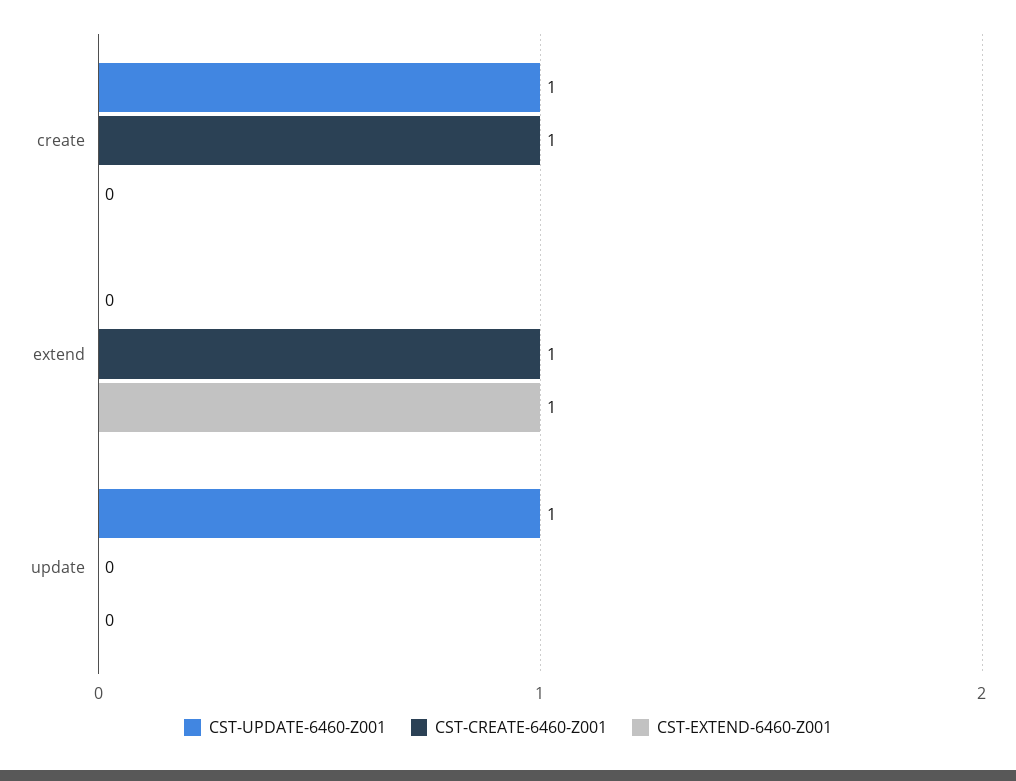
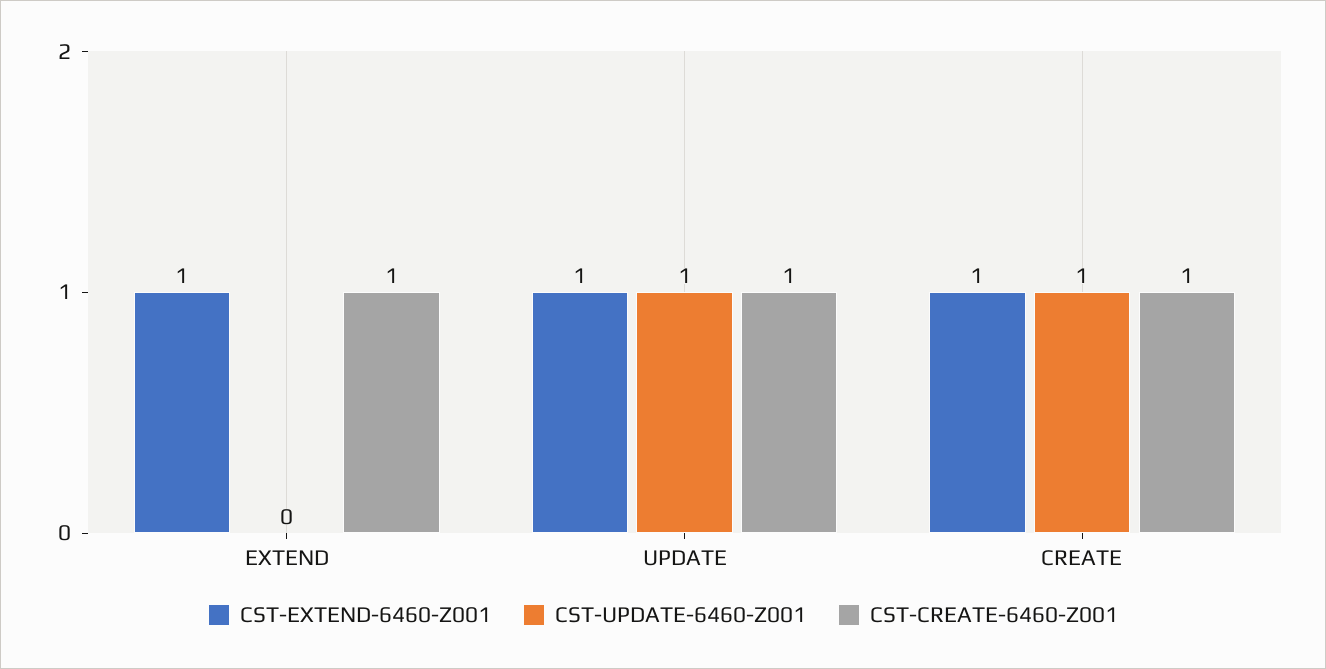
CST-EXTEND-6460-Z001, create: 0 -> 1
CST-CREATE-6460-Z001, update: 0 -> 1
CST-EXTEND-6460-Z001, update: 0 -> 1

